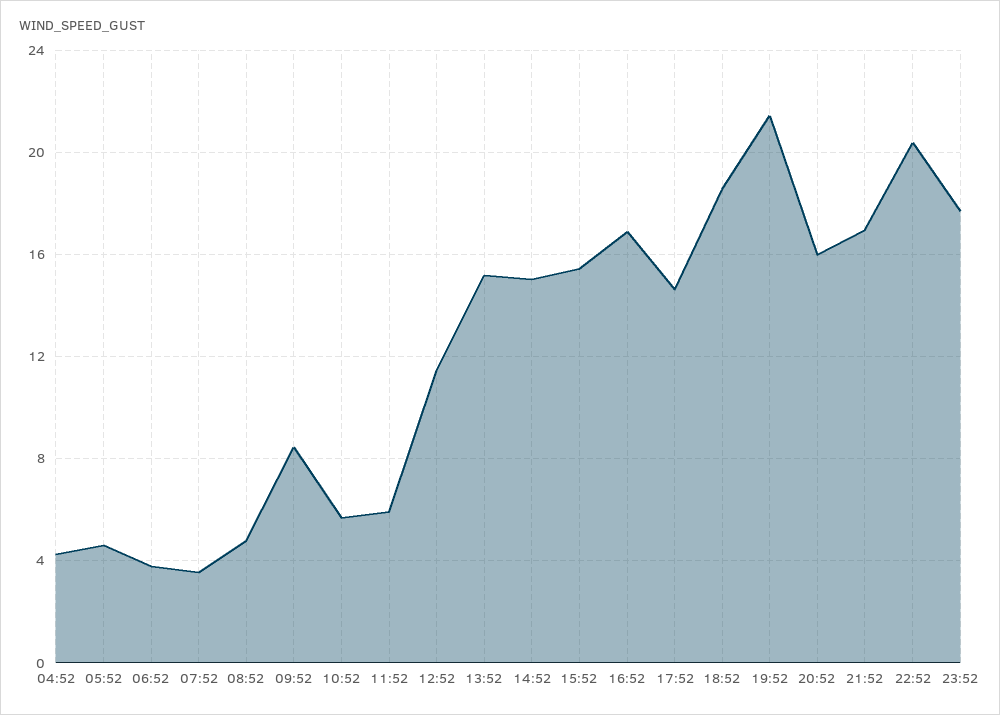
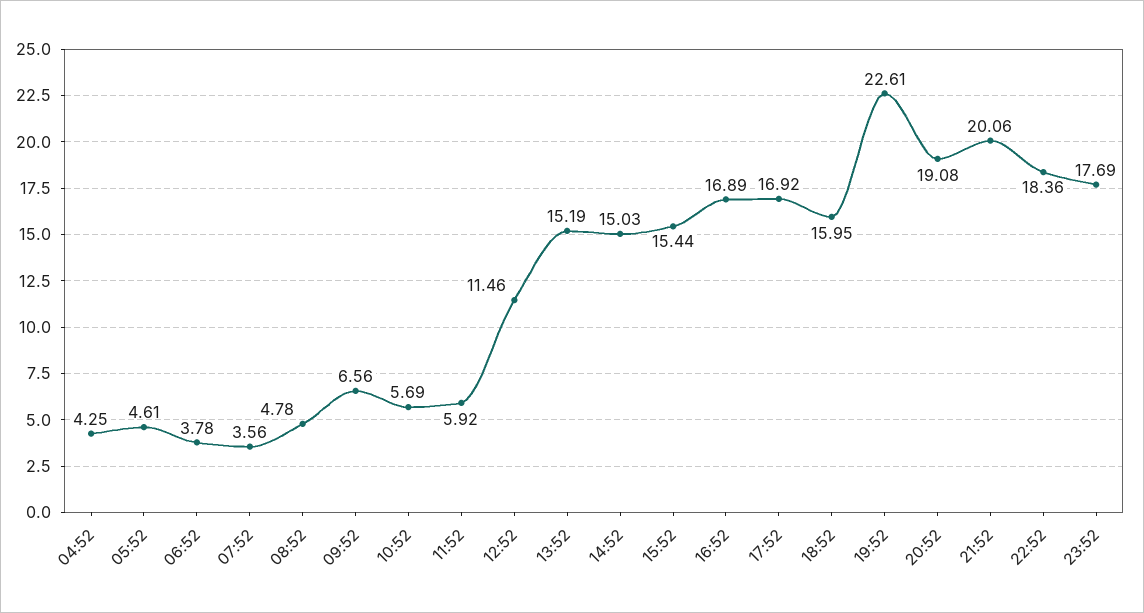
09:52: 8.5 -> 6.56
17:52: 14.5 -> 16.92
18:52: 18.5 -> 15.95
19:52: 21.5 -> 22.61
20:52: 16 -> 19.08
21:52: 17 -> 20.06
22:52: 20.5 -> 18.36

